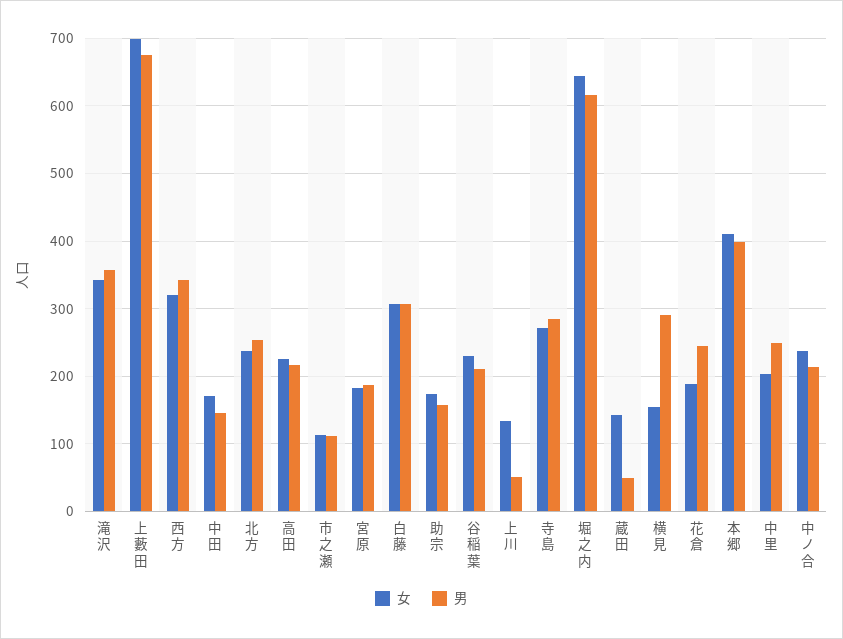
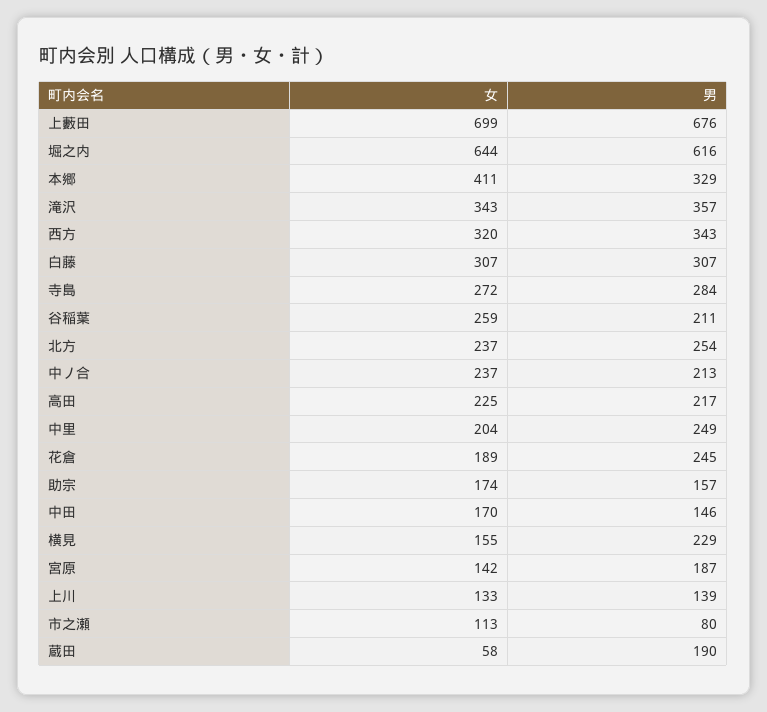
男, 市之瀬: 110 -> 80
女, 宮原: 180 -> 142
女, 谷稲葉: 230 -> 259
男, 上川: 50 -> 139
女, 蔵田: 140 -> 58
男, 蔵田: 50 -> 190
男, 横見: 290 -> 229
男, 本郷: 400 -> 329

